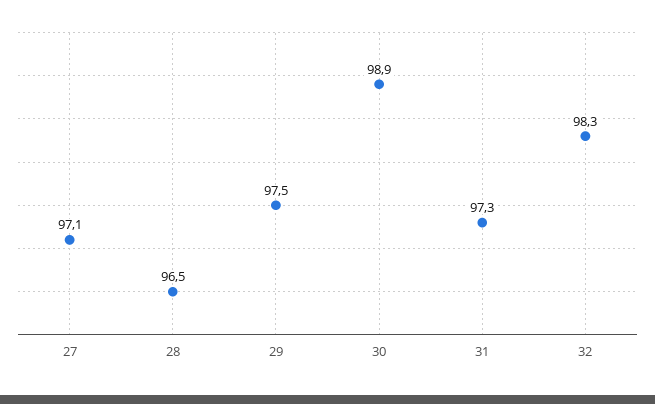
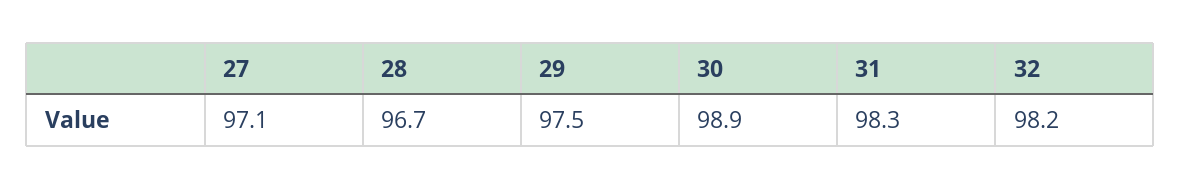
28: 96.5 -> 96.7
31: 97.3 -> 98.3
32: 98.3 -> 98.2

